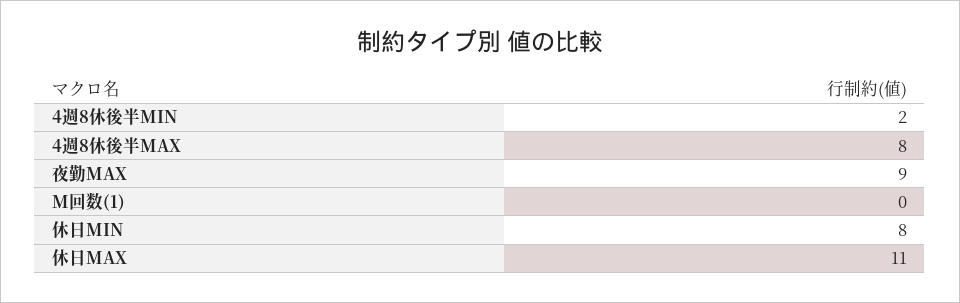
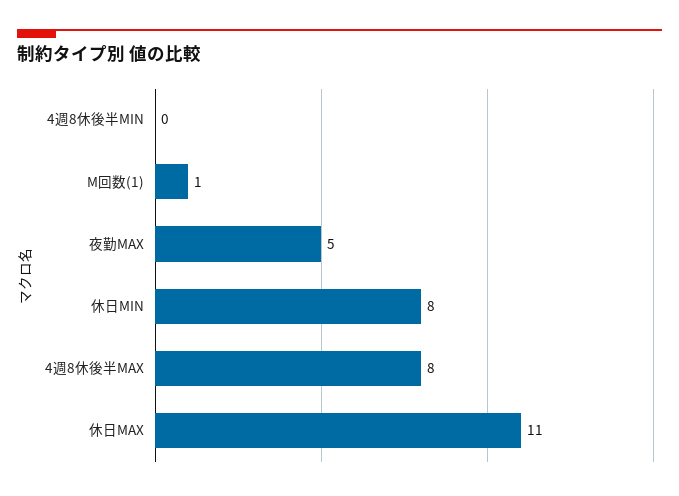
4週8休後半MIN: 2 -> 0
夜勤MAX: 9 -> 5
M回数(1): 0 -> 1

